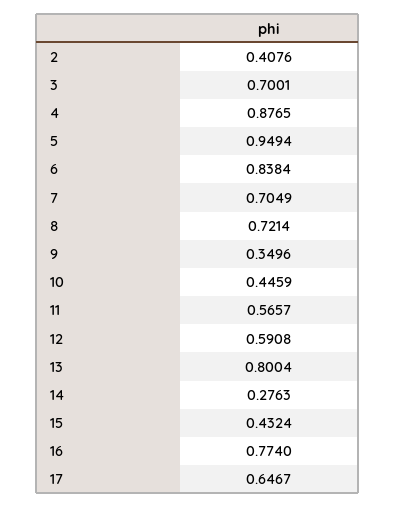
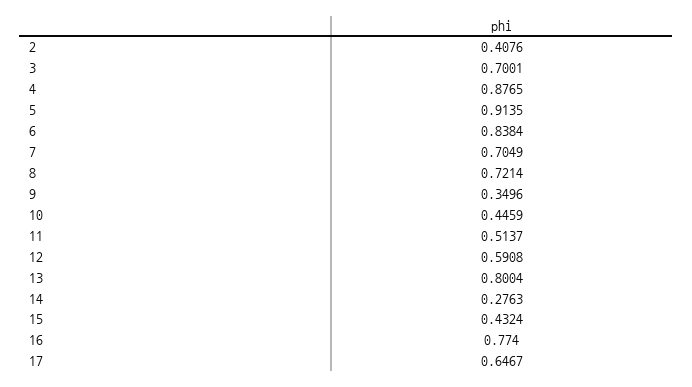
5: 0.9494 -> 0.9135
11: 0.5657 -> 0.5137

